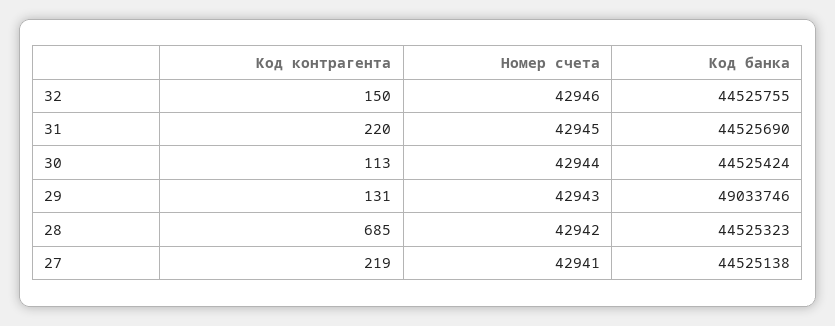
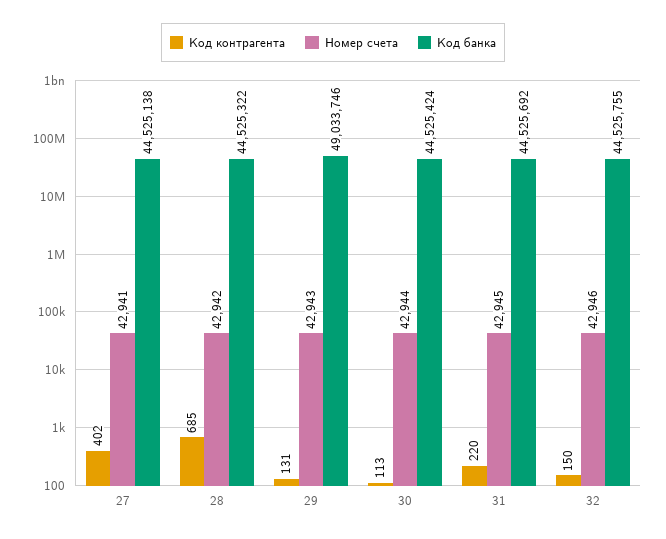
Код банка, 31: 44525690 -> 44525692
Код банка, 28: 44525323 -> 44525322
Код контрагента, 27: 219 -> 402

